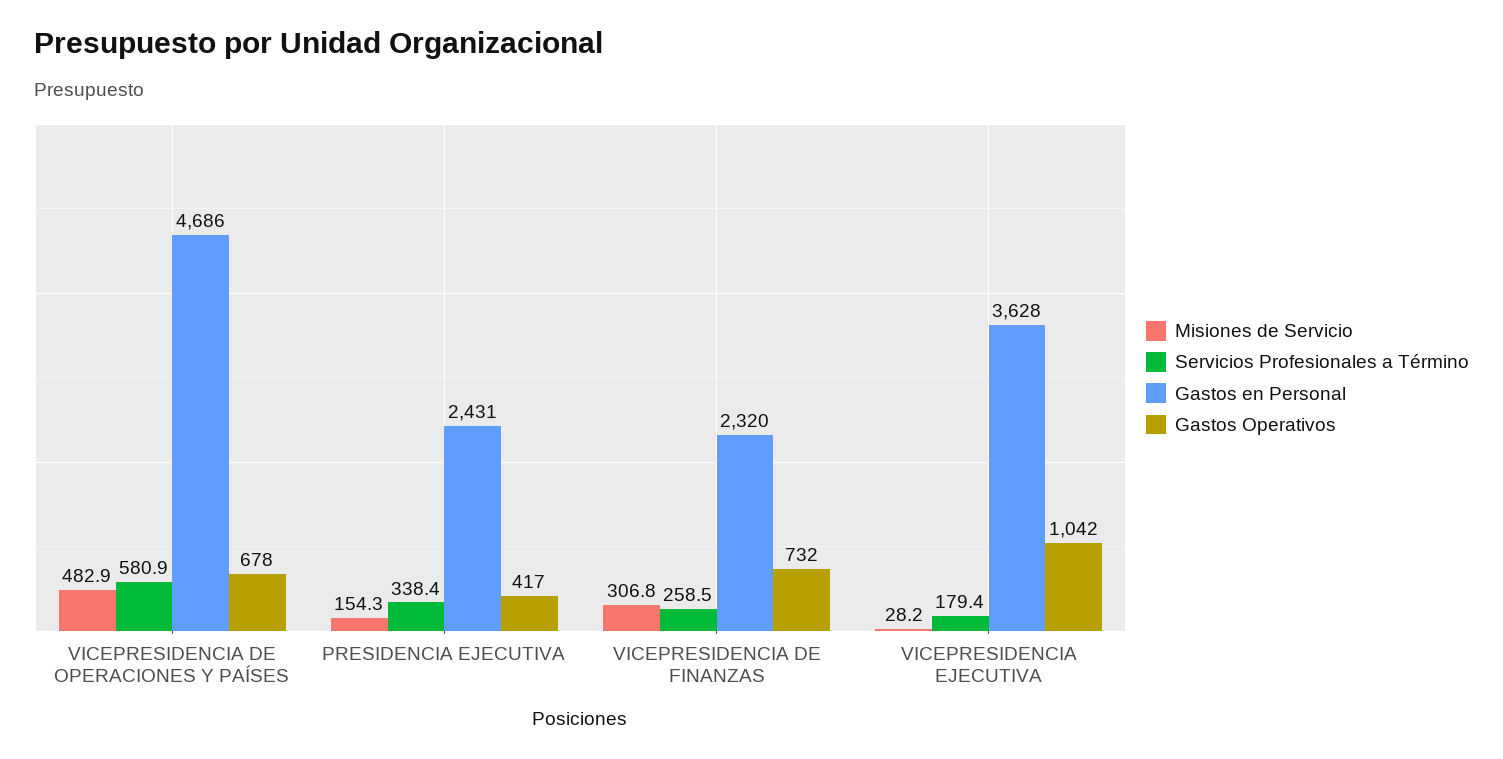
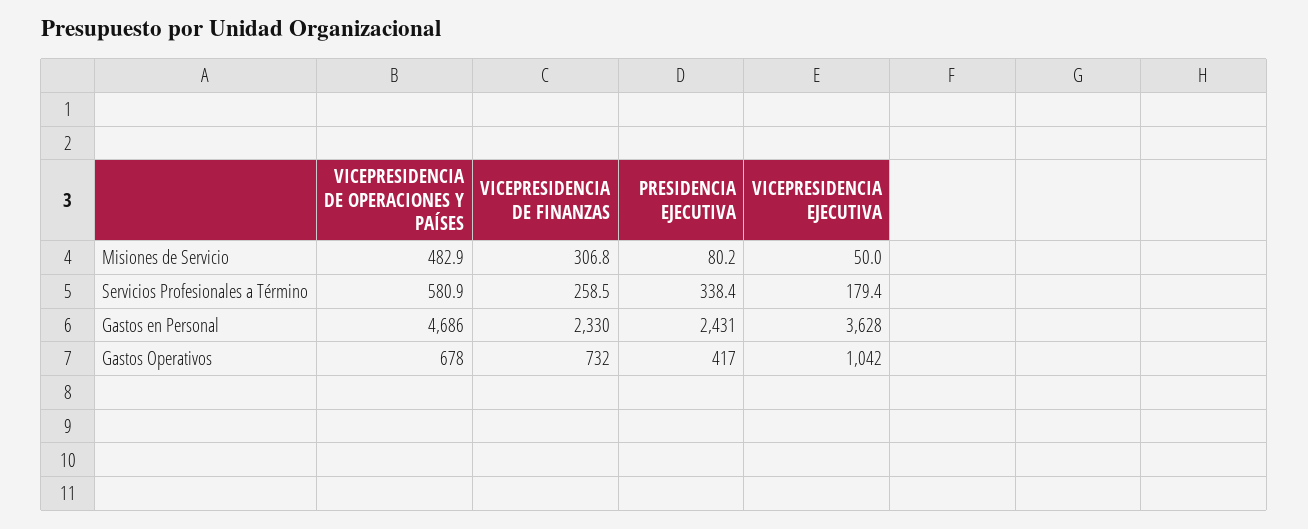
Misiones de Servicio, PRESIDENCIA EJECUTIVA: 154.3 -> 80.2
Gastos en Personal, VICEPRESIDENCIA DE FINANZAS: 2320 -> 2330
Misiones de Servicio, VICEPRESIDENCIA EJECUTIVA: 28.2 -> 50

